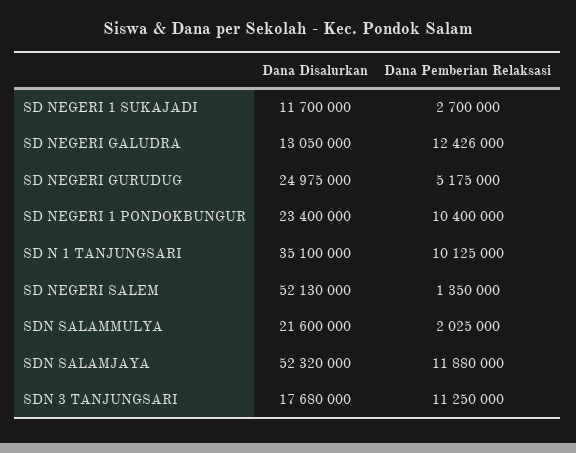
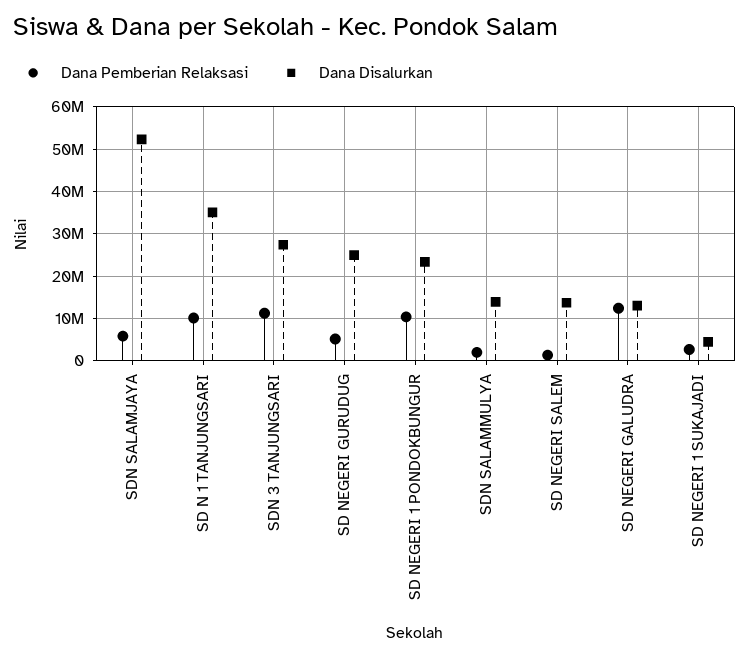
Dana Disalurkan, SD NEGERI 1 SUKAJADI: 11700000 -> 4000000
Dana Disalurkan, SD NEGERI SALEM: 52130000 -> 14000000
Dana Disalurkan, SDN SALAMMULYA: 21600000 -> 14000000
Dana Pemberian Relaksasi, SDN SALAMJAYA: 11880000 -> 6000000
Dana Disalurkan, SDN 3 TANJUNGSARI: 17680000 -> 28000000

